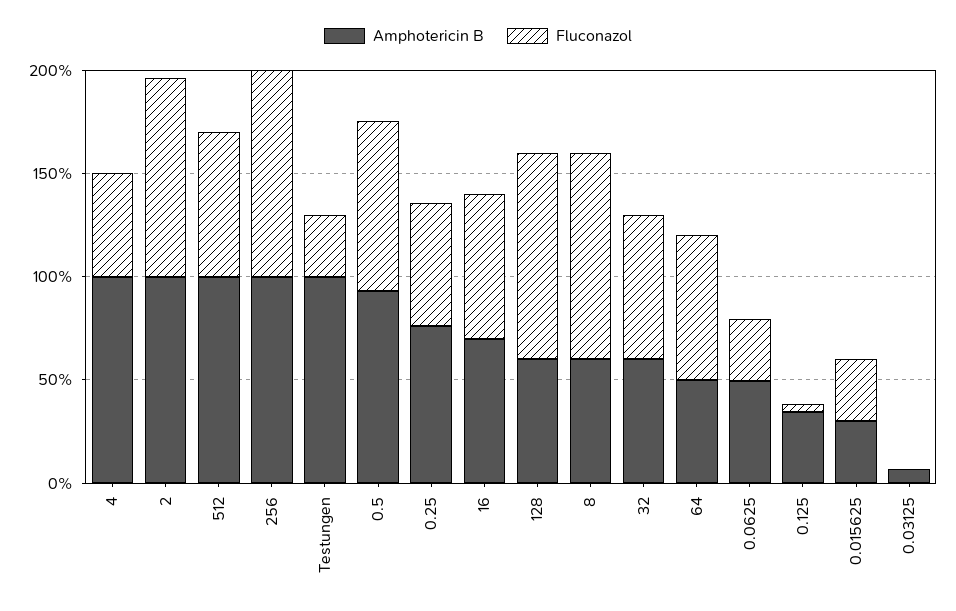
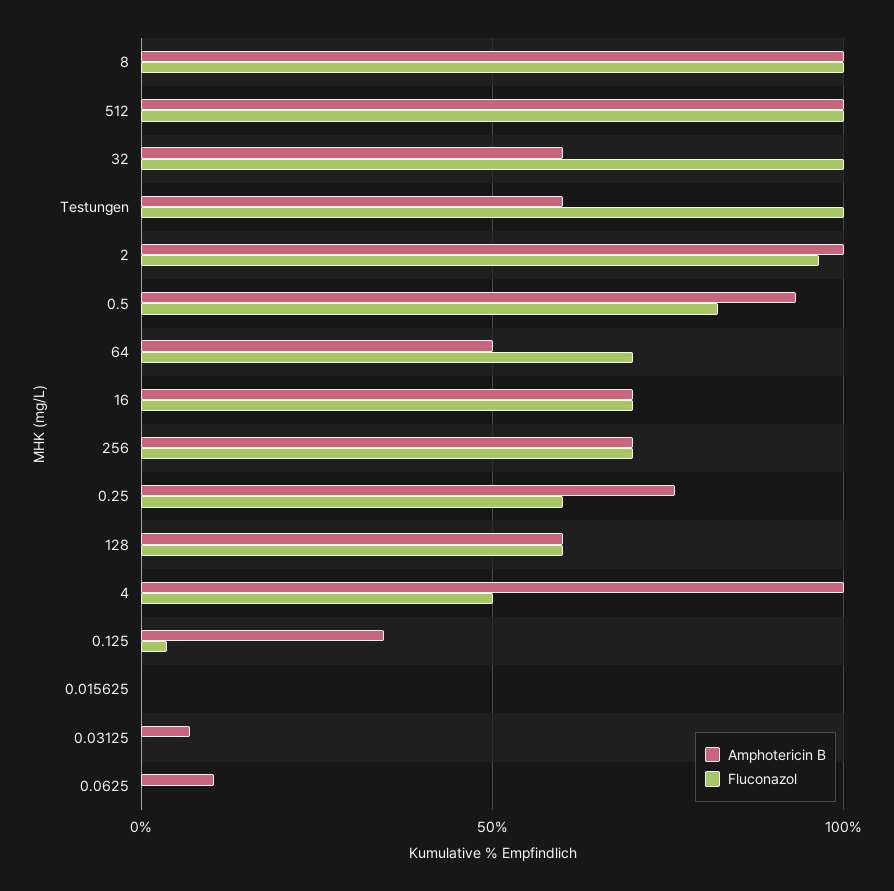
Fluconazol, 512: 70 -> 100
Amphotericin B, 256: 100 -> 70
Fluconazol, 256: 100 -> 70
Amphotericin B, Testungen: 100 -> 60
Fluconazol, Testungen: 30 -> 100
Fluconazol, 128: 100 -> 60
Amphotericin B, 8: 60 -> 100
Fluconazol, 32: 70 -> 100
Amphotericin B, 0.0625: 50 -> 10
Fluconazol, 0.0625: 30 -> 0
Amphotericin B, 0.015625: 30 -> 0
Fluconazol, 0.015625: 30 -> 0

